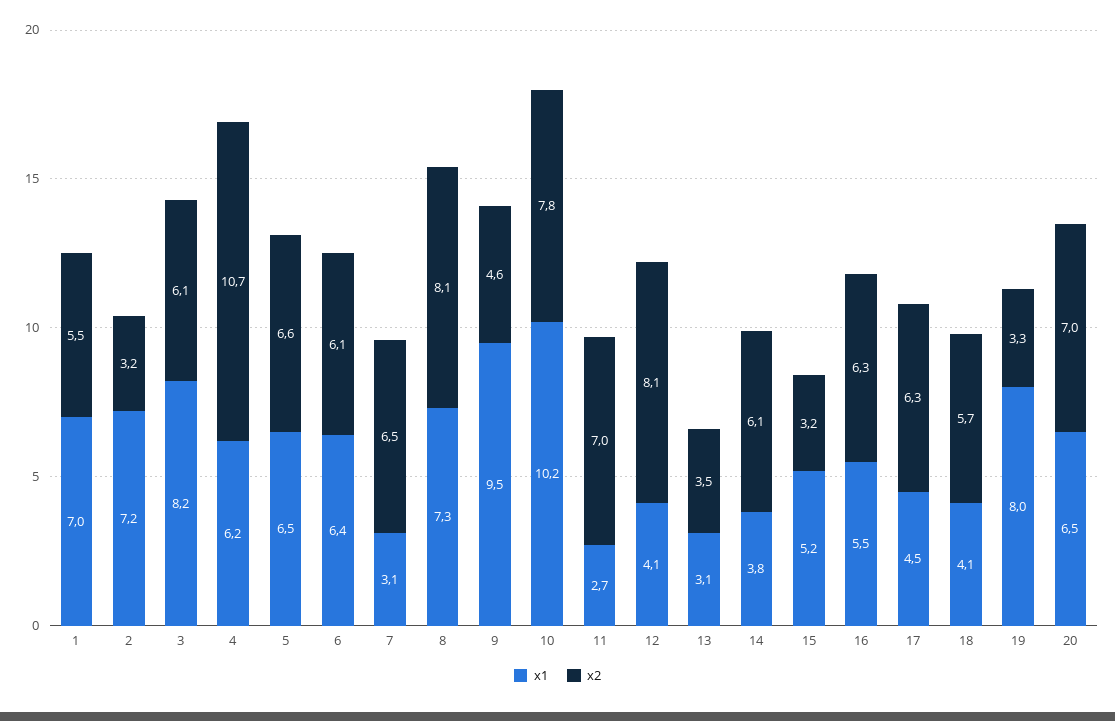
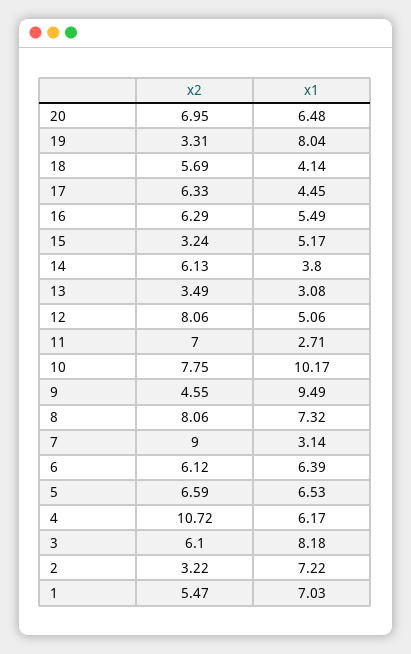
x2, 7: 6.5 -> 9
x1, 12: 4.1 -> 5.06

